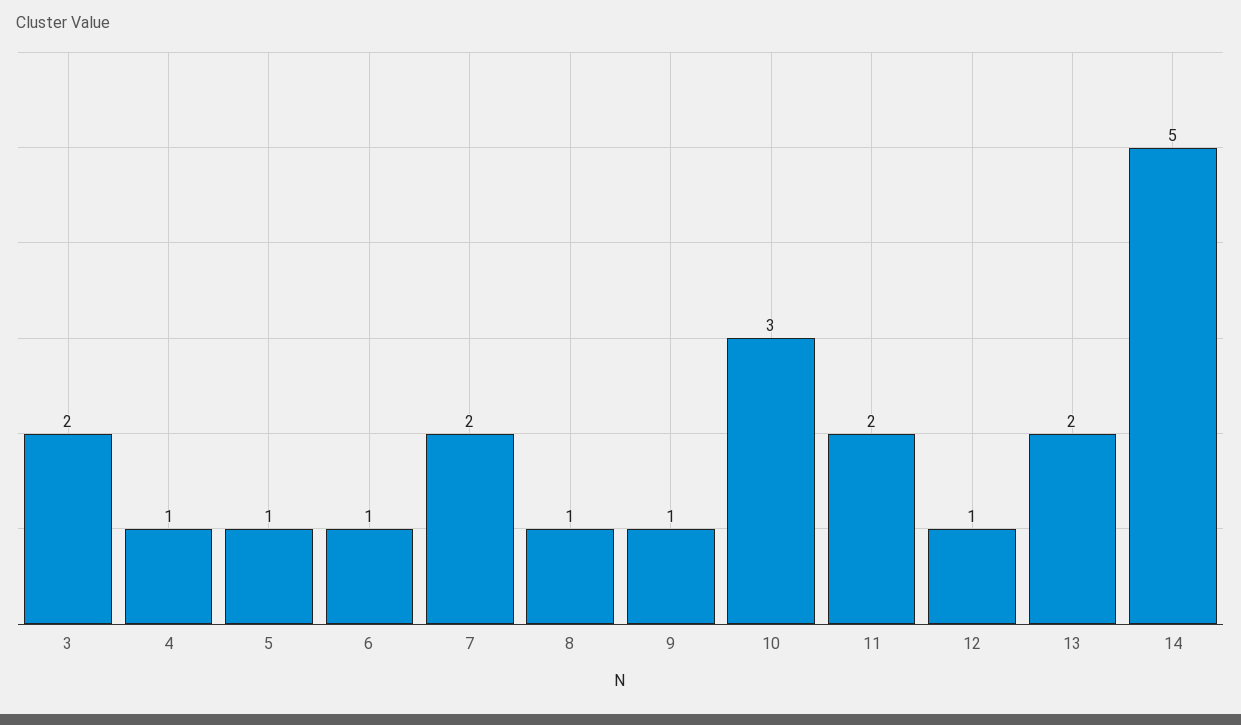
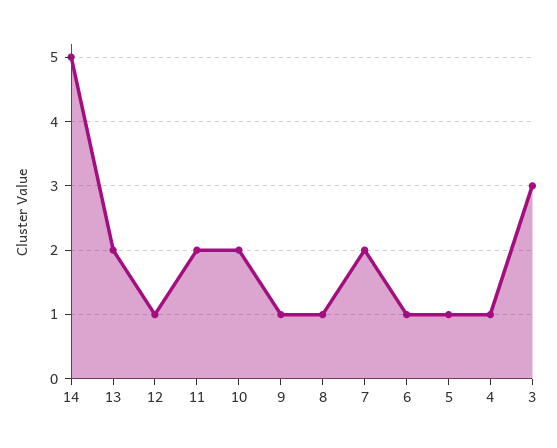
3: 2 -> 3
10: 3 -> 2

